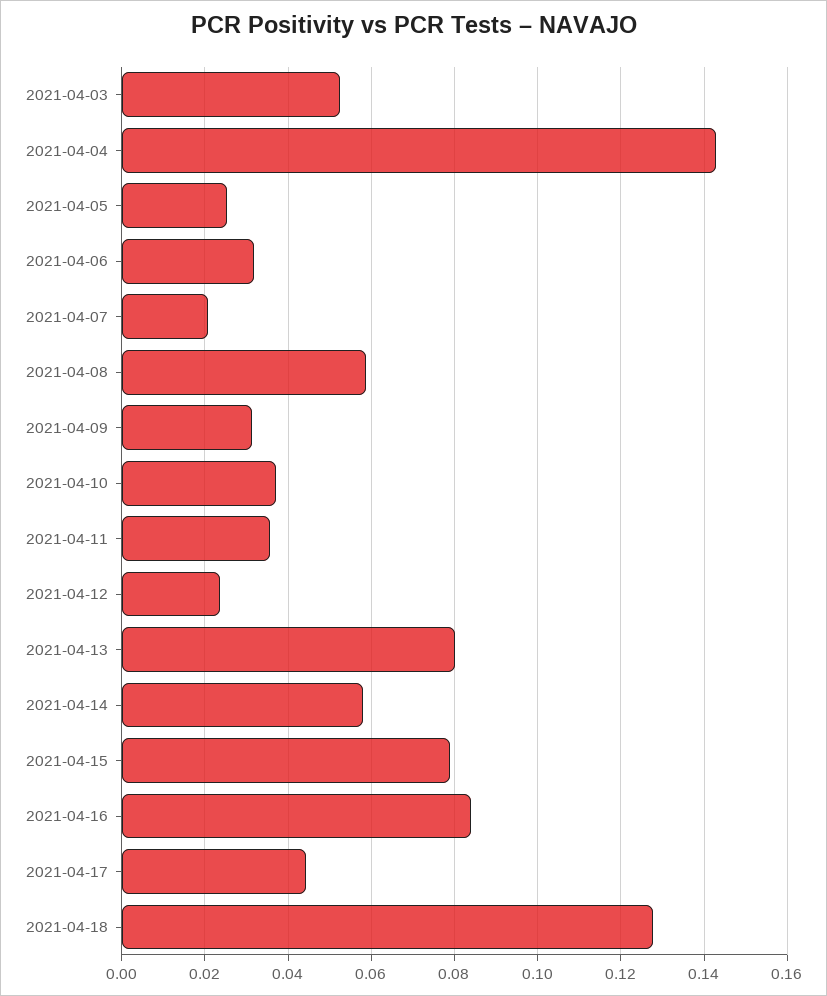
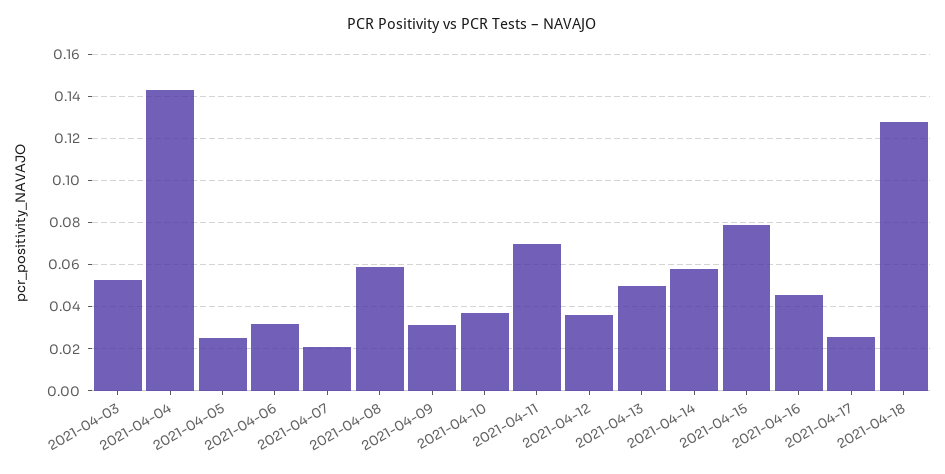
2021-04-11: 0.036 -> 0.07
2021-04-12: 0.024 -> 0.035
2021-04-13: 0.08 -> 0.05
2021-04-16: 0.084 -> 0.045
2021-04-17: 0.044 -> 0.025

